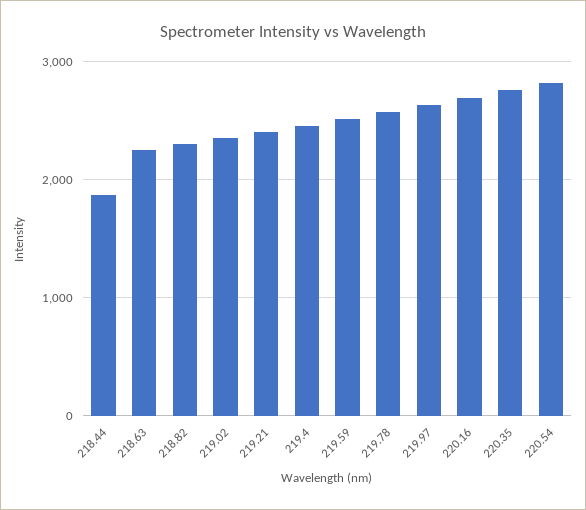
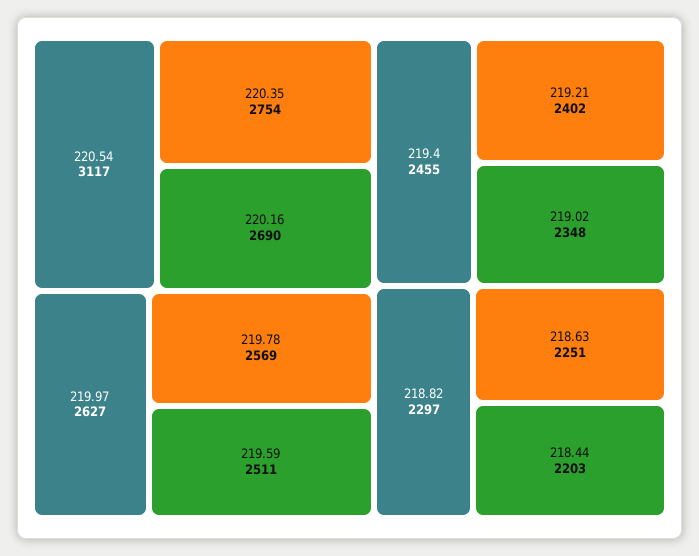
218.44: 1900 -> 2203
220.54: 2800 -> 3117

